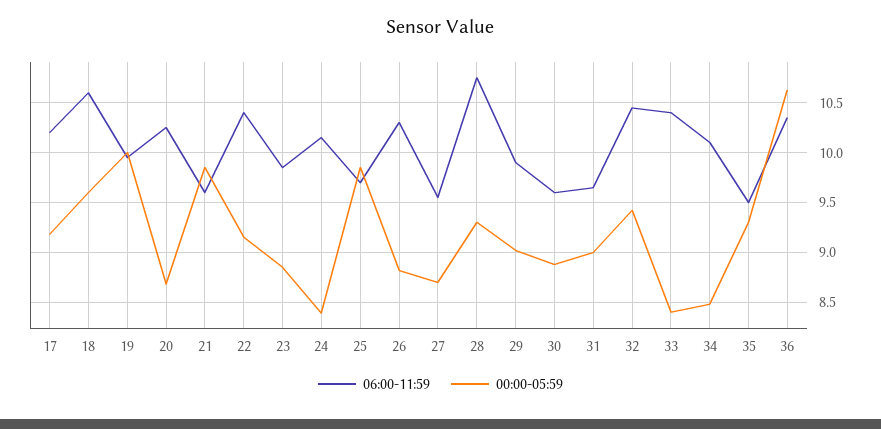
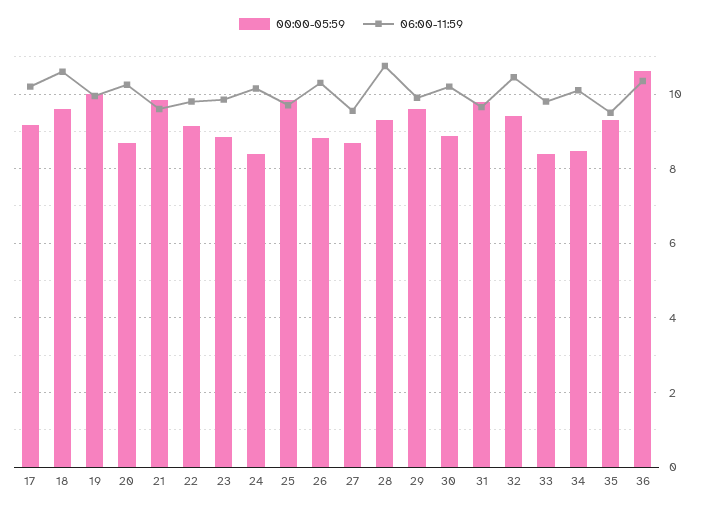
06:00-11:59, 22: 10.4 -> 9.8
00:00-05:59, 29: 9 -> 9.6
06:00-11:59, 30: 9.6 -> 10.2
00:00-05:59, 31: 9 -> 9.8
06:00-11:59, 33: 10.4 -> 9.8

